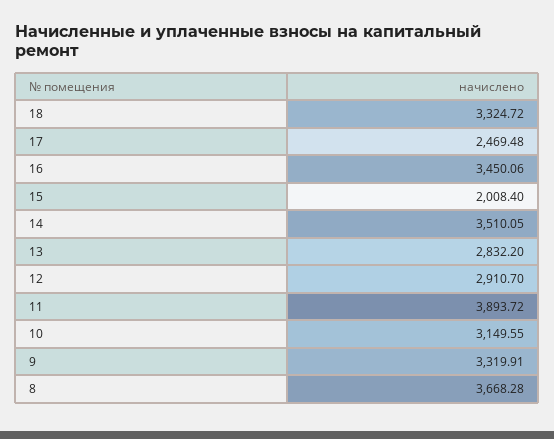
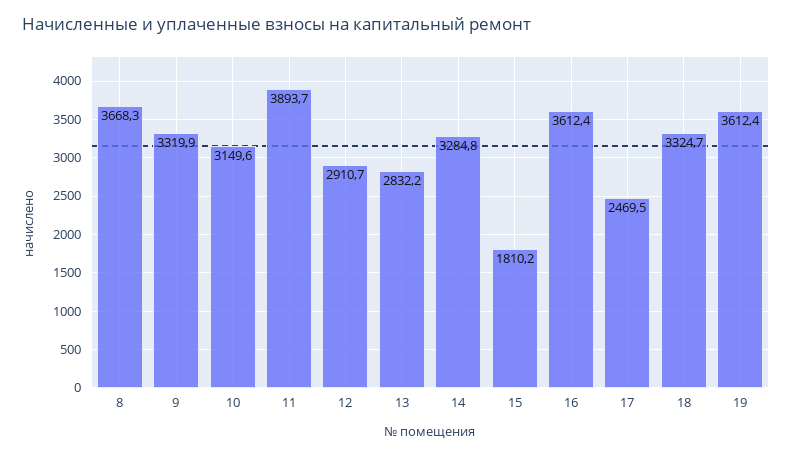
16: 3450.06 -> 3612.4
15: 2008.4 -> 1810.2
14: 3510.05 -> 3284.8
19: none -> 3612.4

